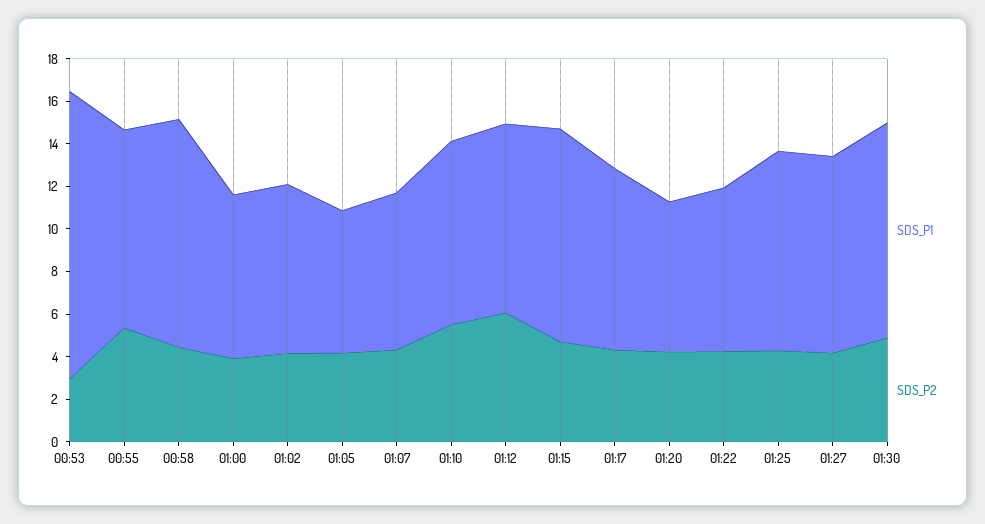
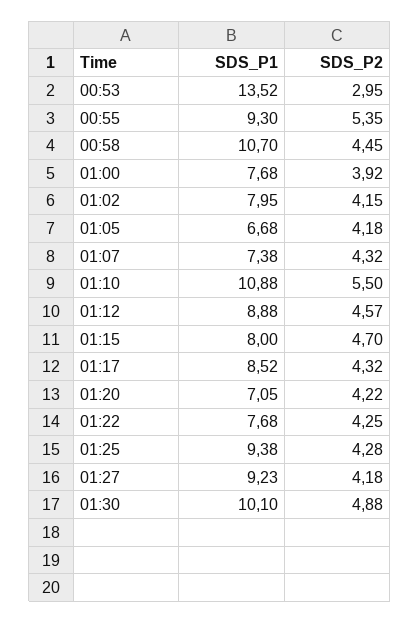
SDS_P1, 01:10: 8.5 -> 10.88
SDS_P2, 01:12: 6 -> 4.57
SDS_P1, 01:15: 10 -> 8

